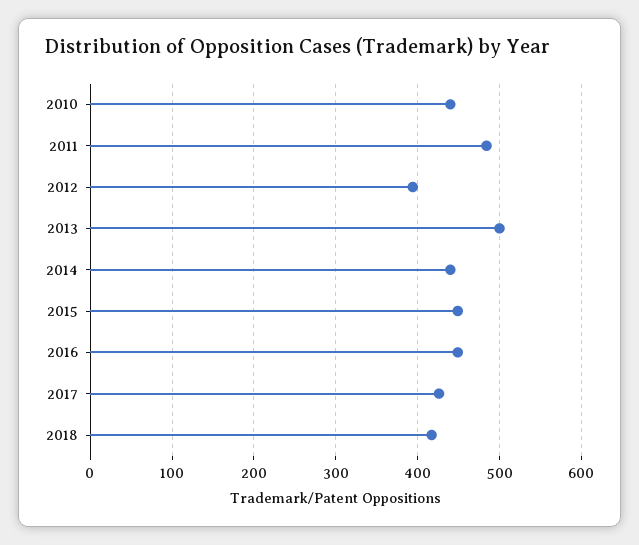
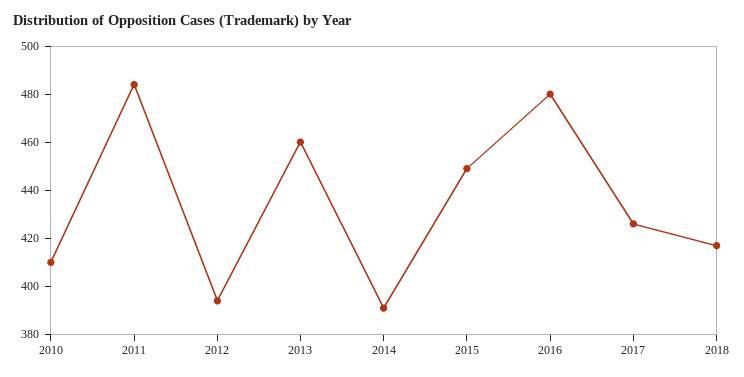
2010: 440 -> 410
2013: 500 -> 460
2014: 440 -> 390
2016: 450 -> 480

